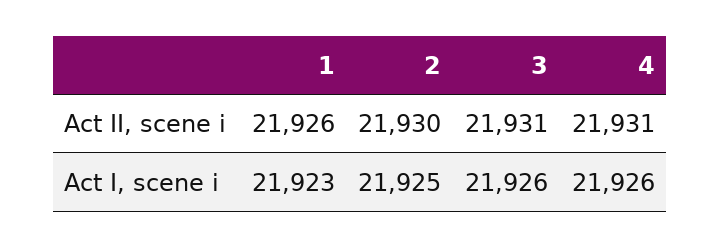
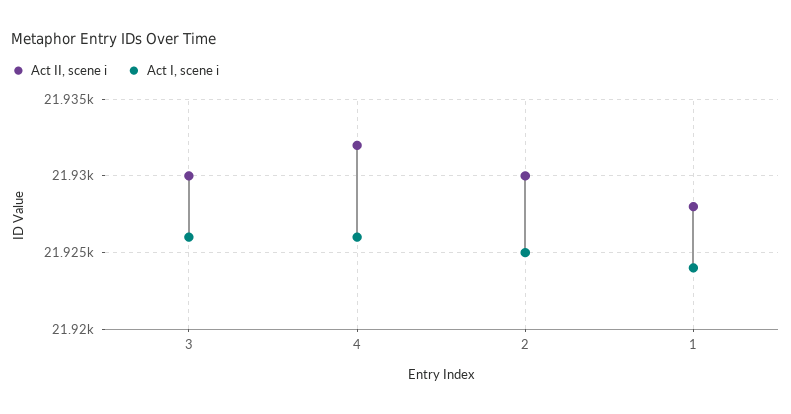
Act II, scene i, 1: 21926 -> 21928
Act II, scene i, 3: 21931 -> 21930
Act II, scene i, 4: 21931 -> 21932
Act I, scene i, 1: 21923 -> 21924

